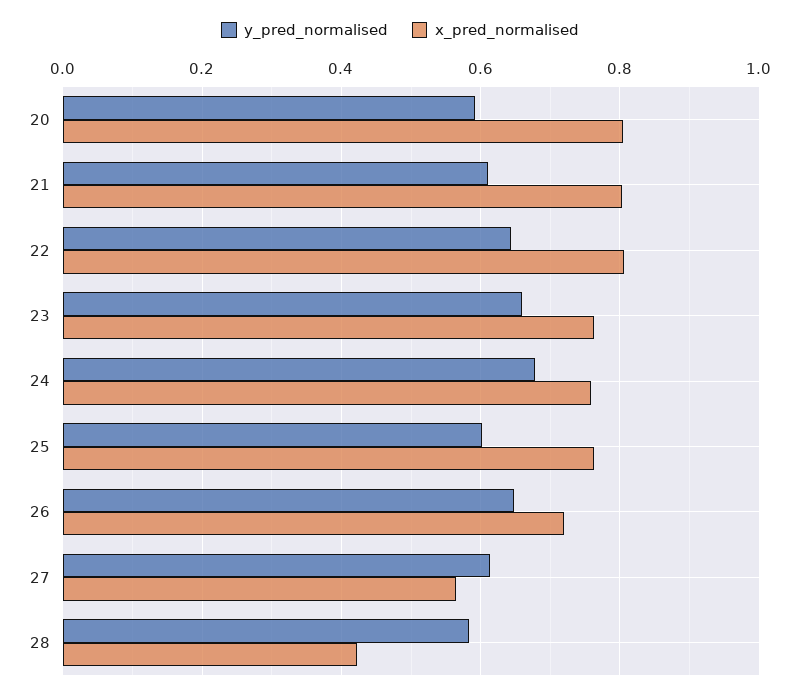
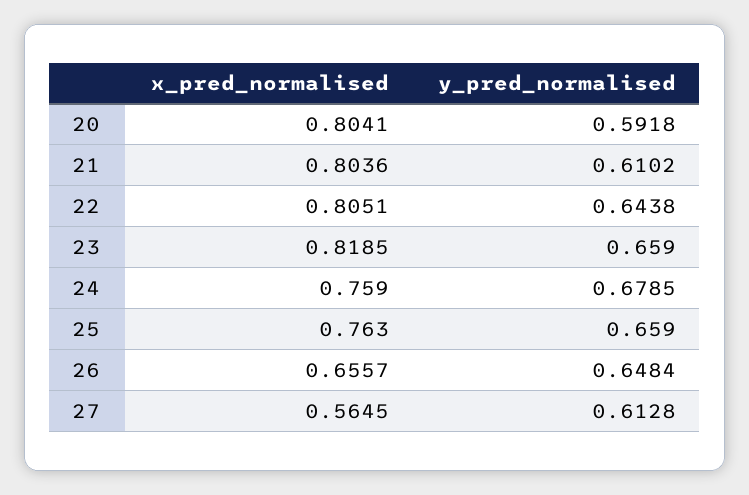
x_pred_normalised, 23: 0.76 -> 0.8185
y_pred_normalised, 25: 0.6 -> 0.659
x_pred_normalised, 26: 0.72 -> 0.6557
y_pred_normalised, 28: 0.58 -> none
x_pred_normalised, 28: 0.42 -> none

